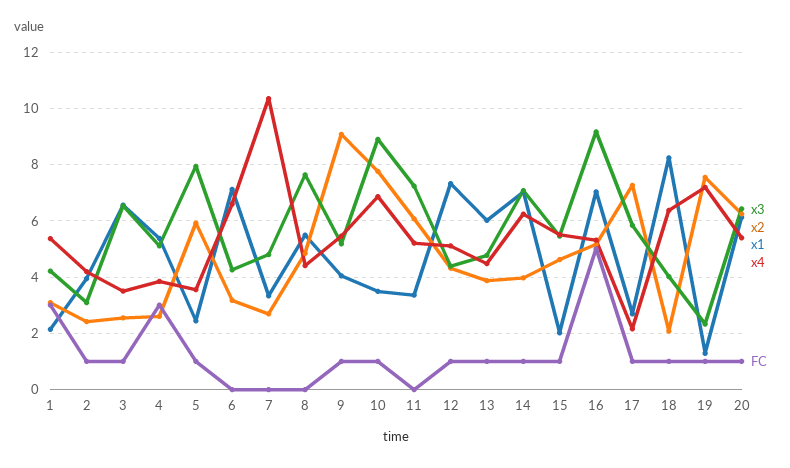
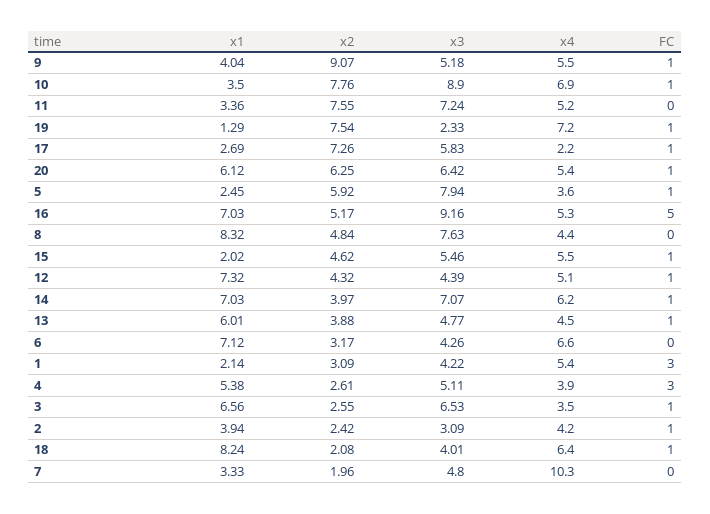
x2, 7: 2.75 -> 1.96
x1, 8: 5.5 -> 8.32
x2, 11: 6 -> 7.55

